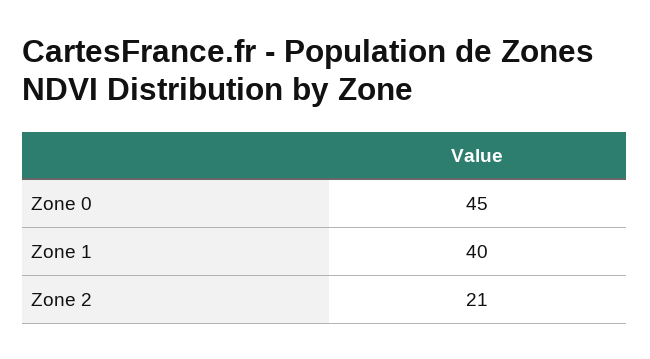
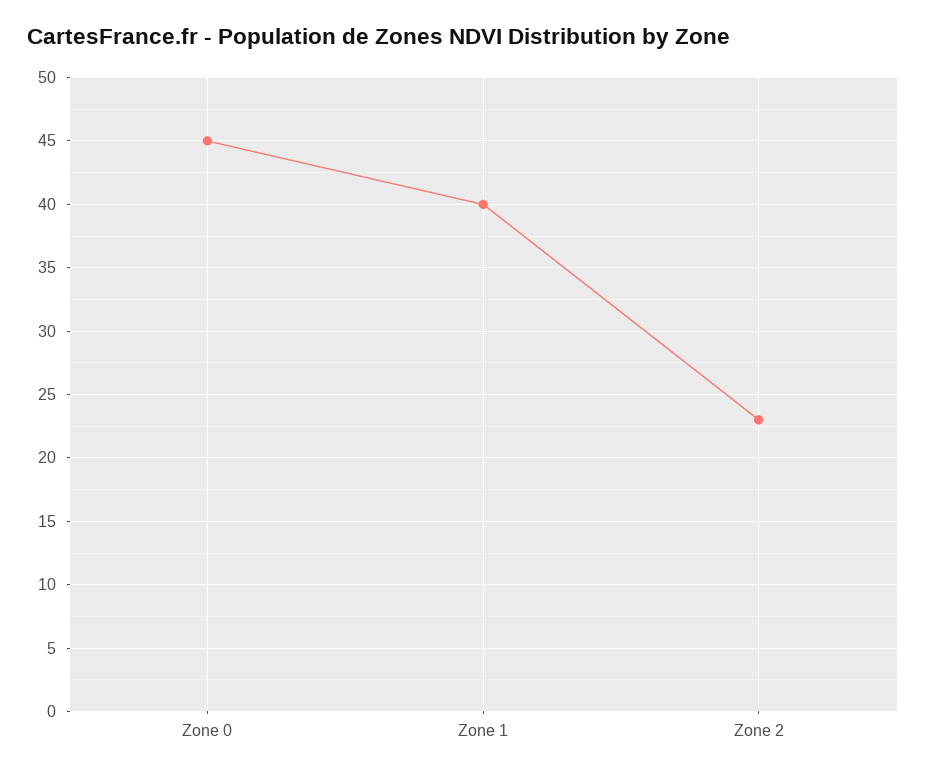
Zone 2: 21 -> 23

